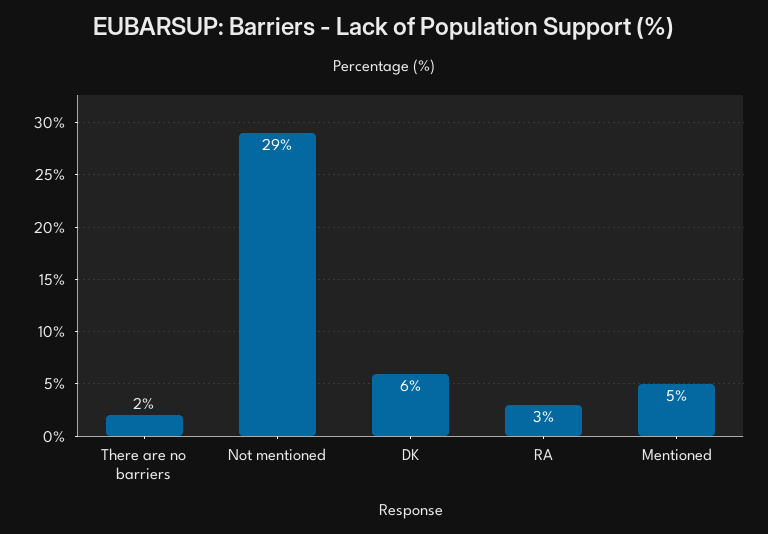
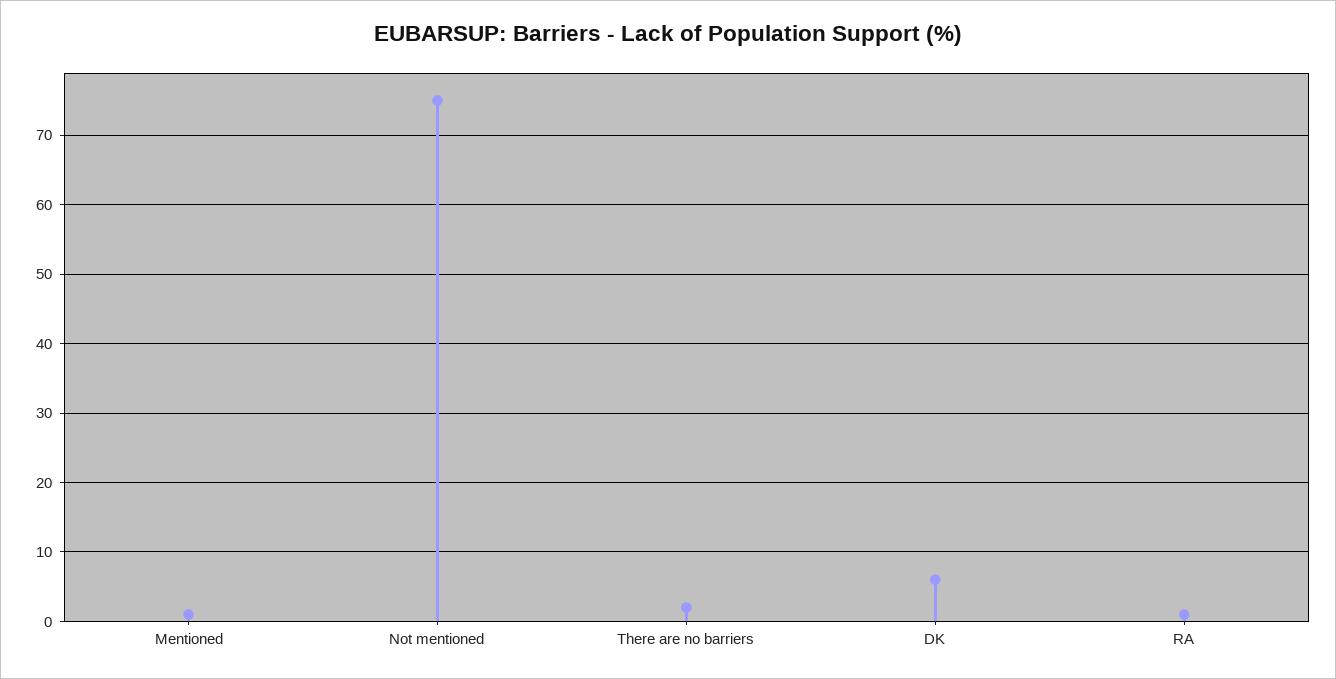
Not mentioned: 29 -> 75
RA: 3 -> 1
Mentioned: 5 -> 1

